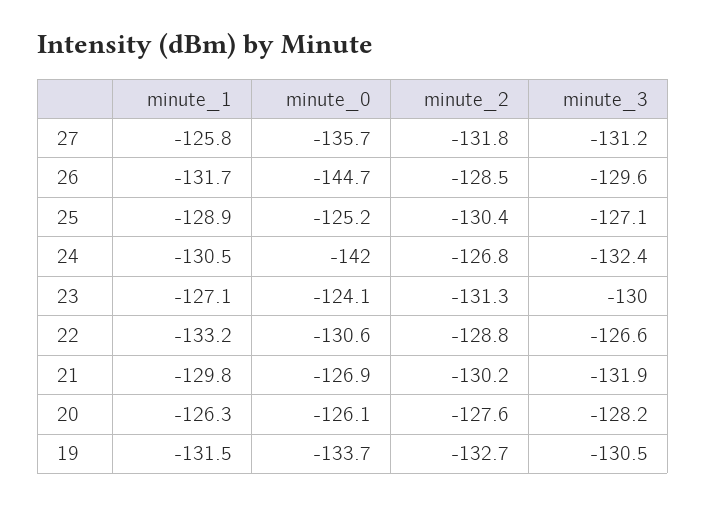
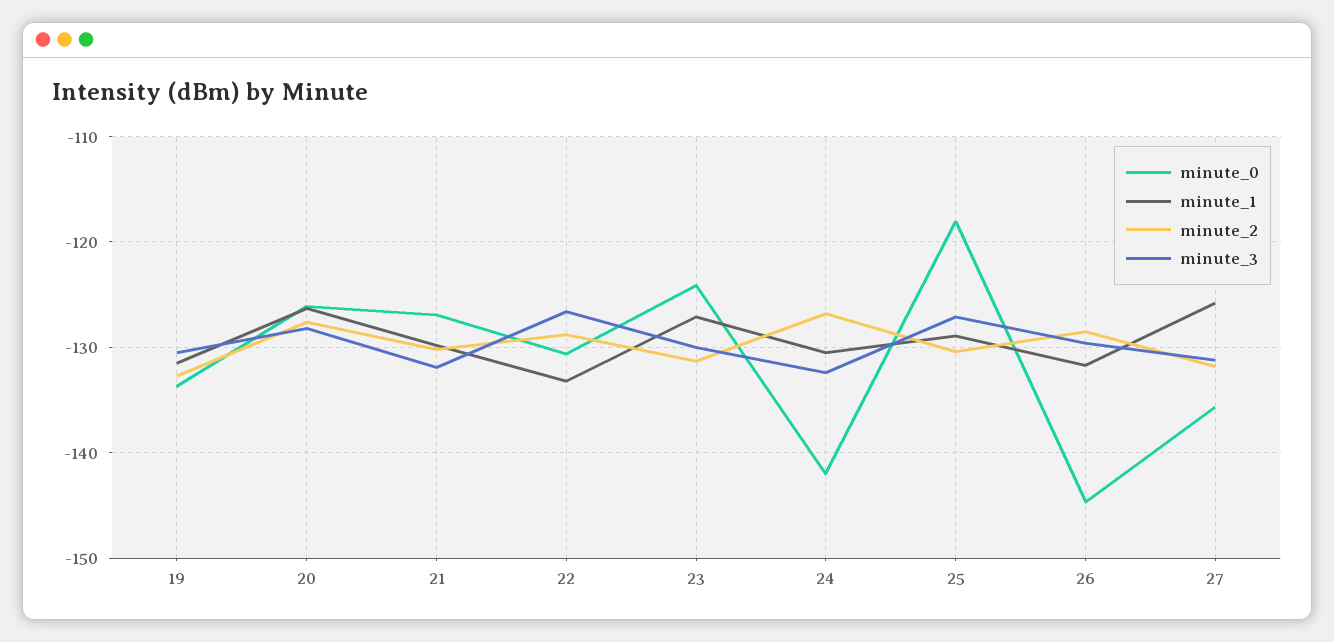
minute_0, 25: -125.2 -> -118

